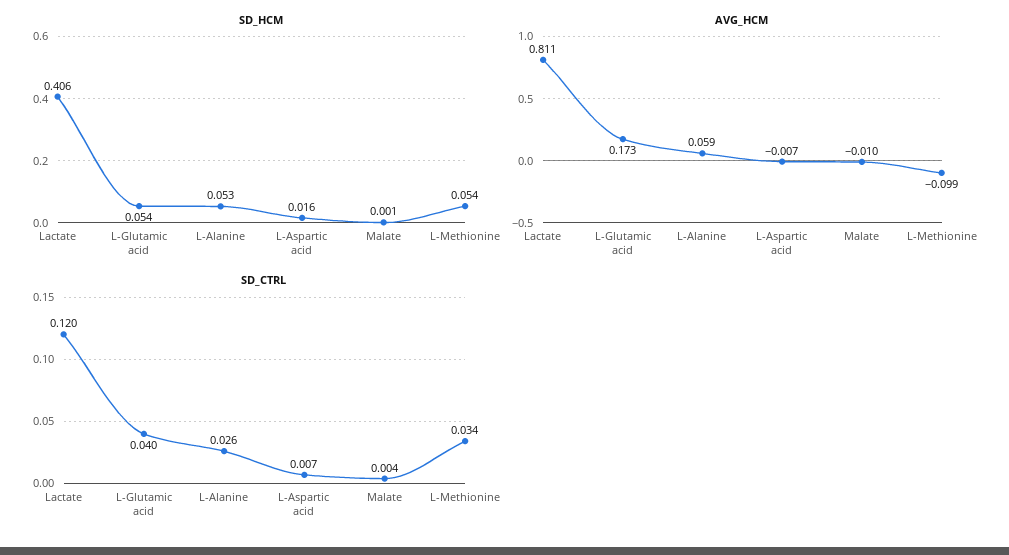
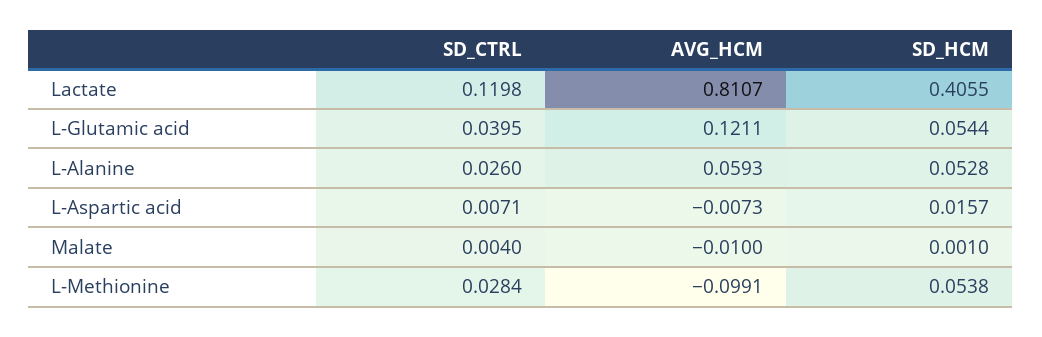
AVG_HCM, L-Glutamic acid: 0.173 -> 0.1211
SD_CTRL, L-Methionine: 0.034 -> 0.0284

